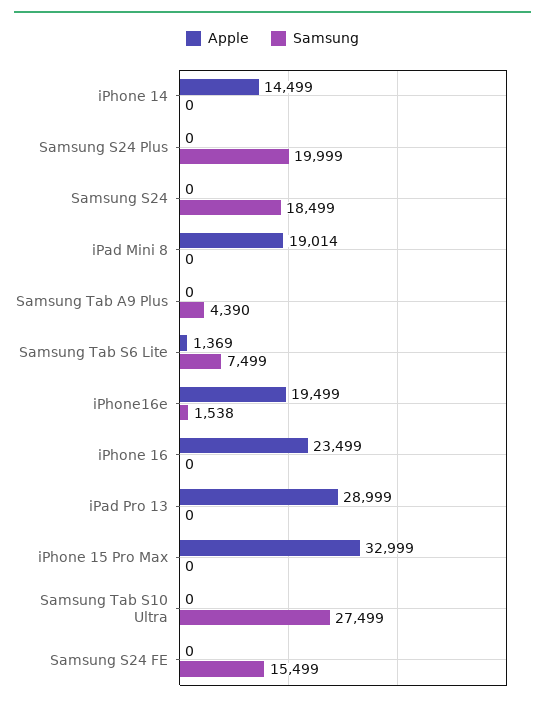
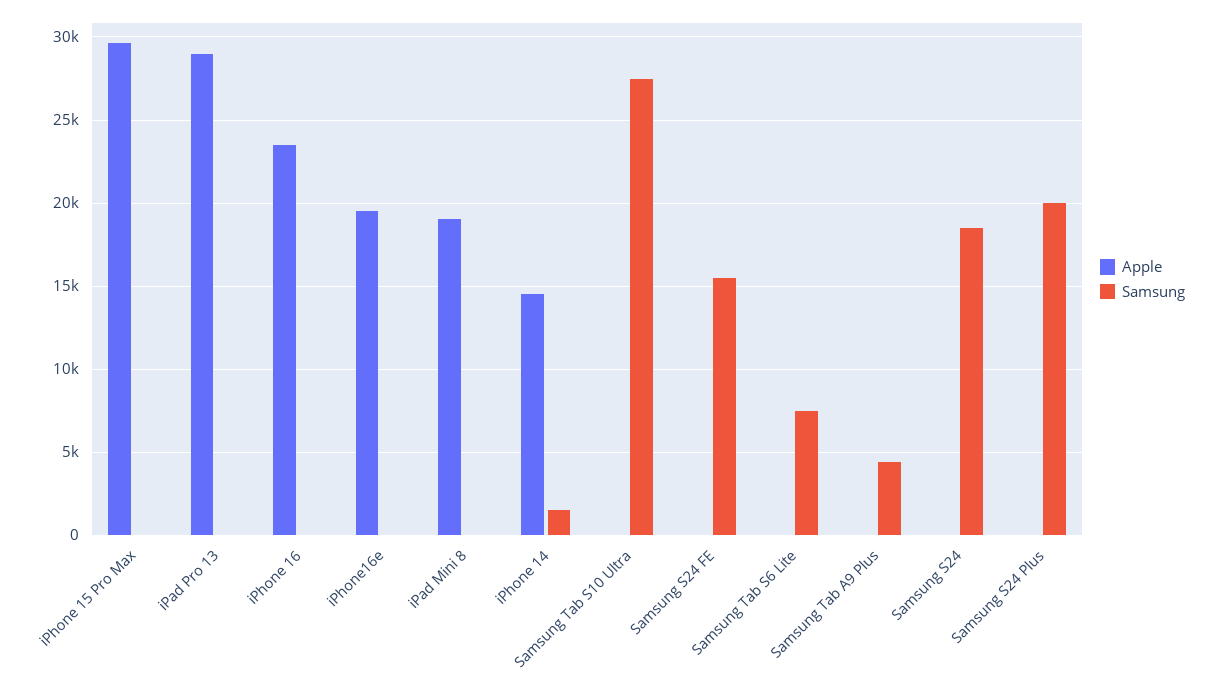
Samsung, iPhone 14: 0 -> 1500
Apple, Samsung Tab S6 Lite: 1369 -> 0
Samsung, iPhone16e: 1538 -> 0
Apple, iPhone 15 Pro Max: 32999 -> 29500

